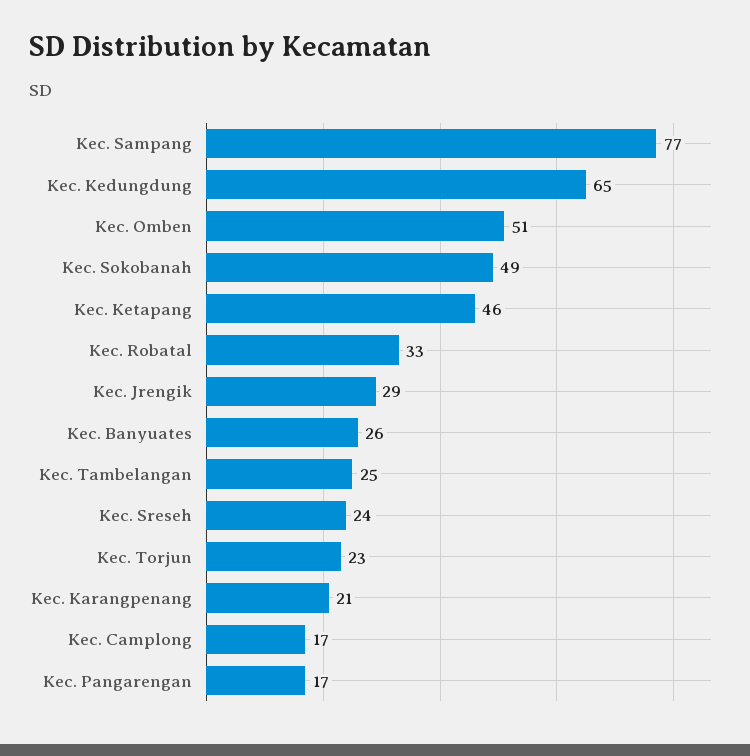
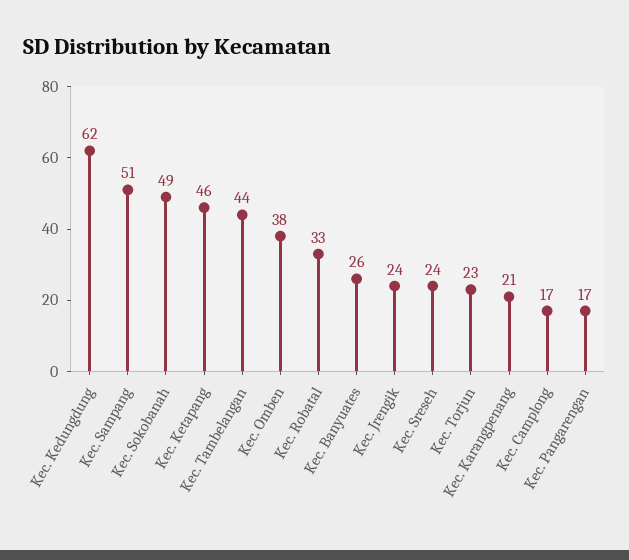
Kec. Sampang: 77 -> 51
Kec. Kedungdung: 65 -> 62
Kec. Omben: 51 -> 38
Kec. Jrengik: 29 -> 24
Kec. Tambelangan: 25 -> 44

